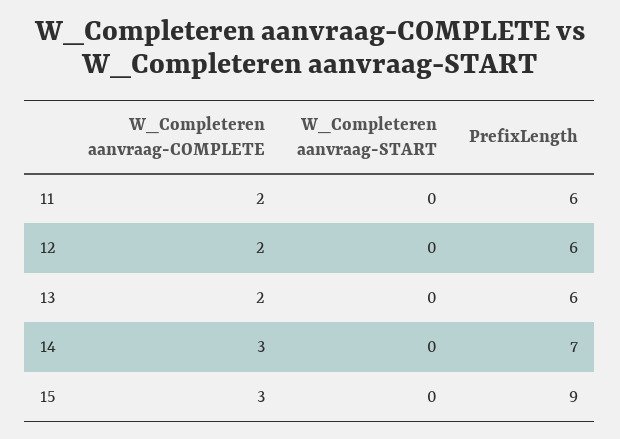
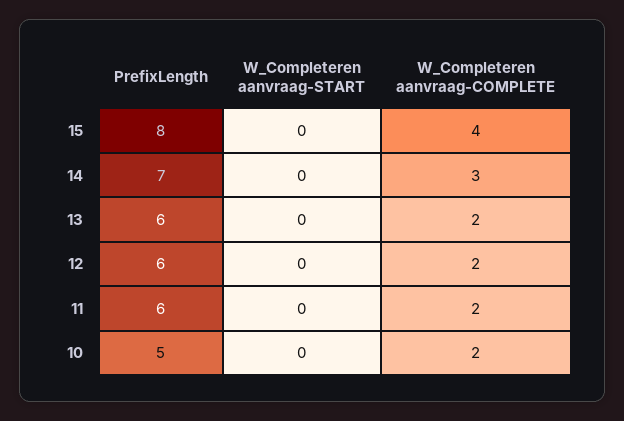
W_Completeren aanvraag-COMPLETE, 15: 3 -> 4
PrefixLength, 15: 9 -> 8
PrefixLength, 10: none -> 5
W_Completeren aanvraag-START, 10: none -> 0
W_Completeren aanvraag-COMPLETE, 10: none -> 2

